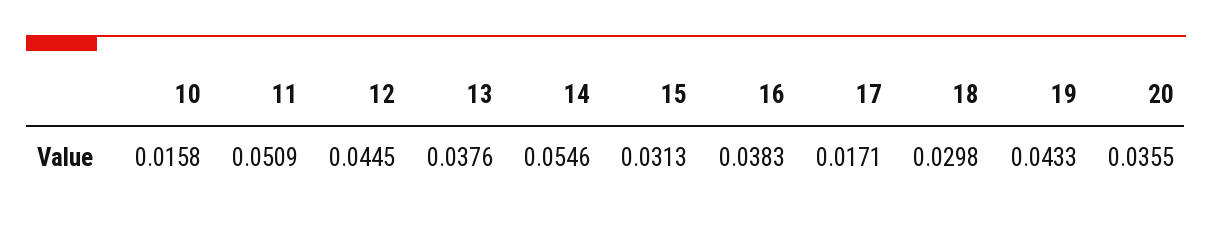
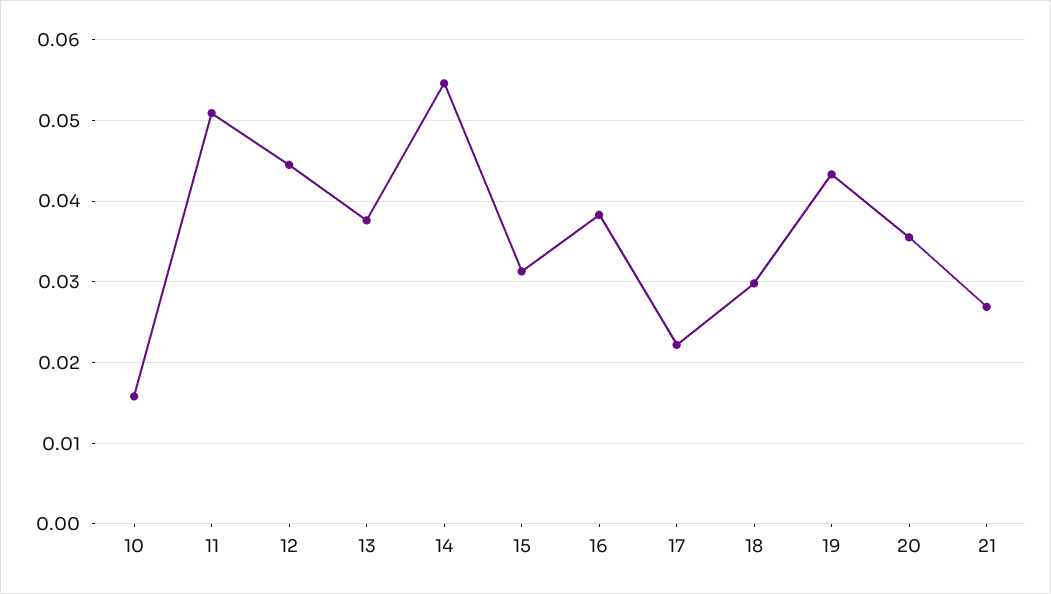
17: 0.0171 -> 0.022
21: none -> 0.027

